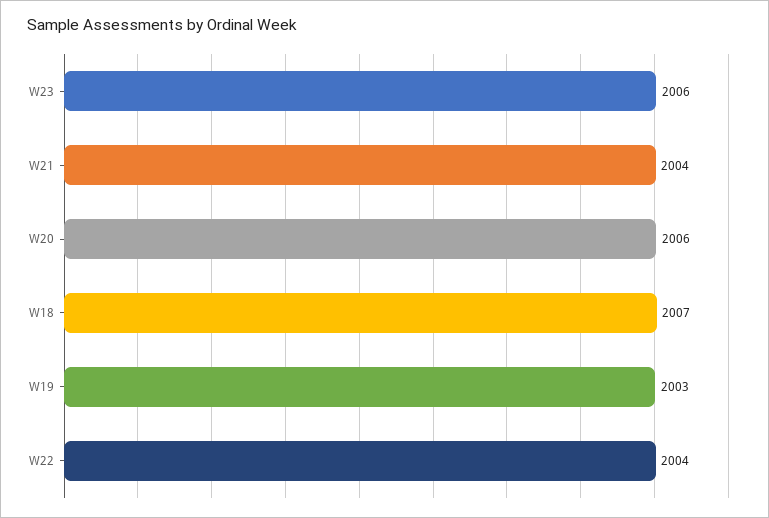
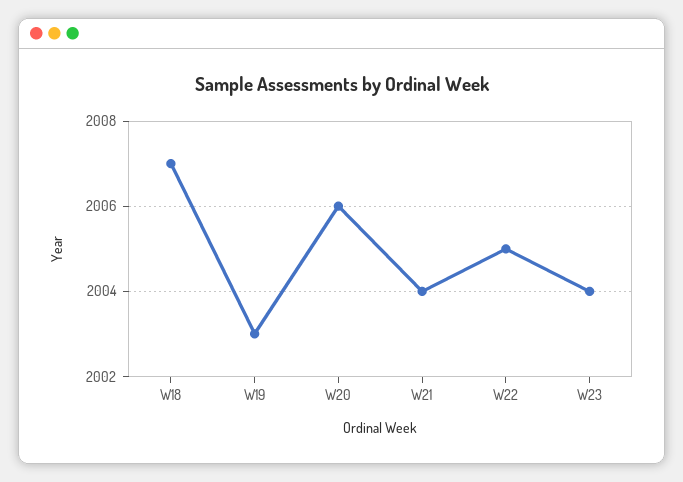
W23: 2006 -> 2004
W22: 2004 -> 2005

